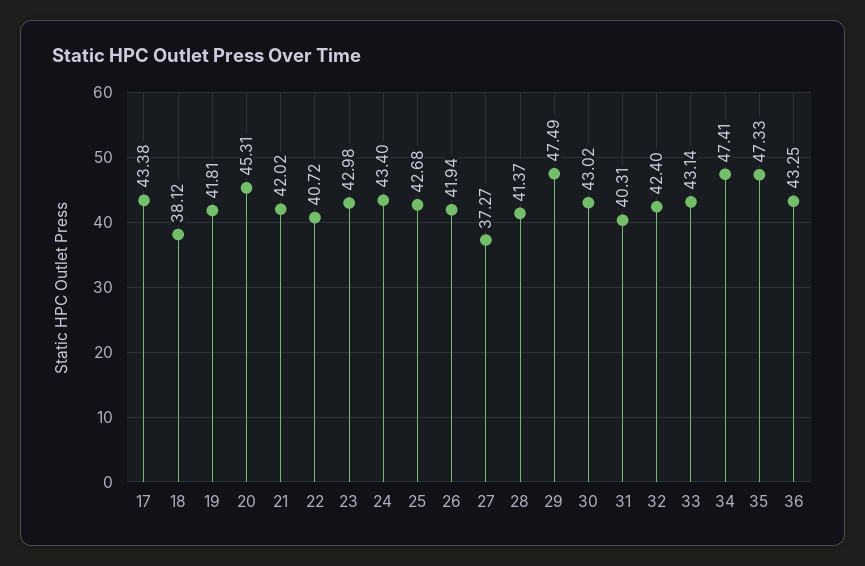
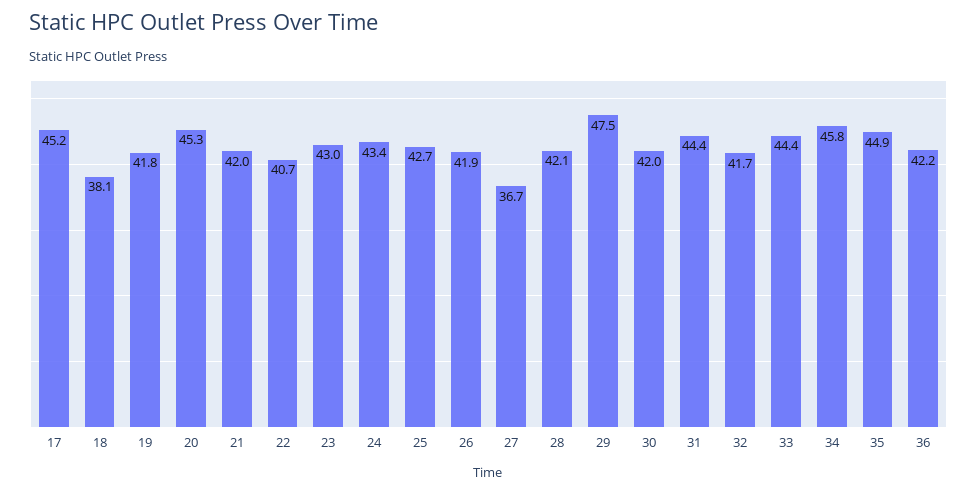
17: 43.38 -> 45.2
27: 37.27 -> 36.7
28: 41.37 -> 42.1
30: 43.02 -> 42
31: 40.31 -> 44.4
32: 42.4 -> 41.7
33: 43.14 -> 44.4
34: 47.41 -> 45.8
35: 47.33 -> 44.9
36: 43.25 -> 42.2

